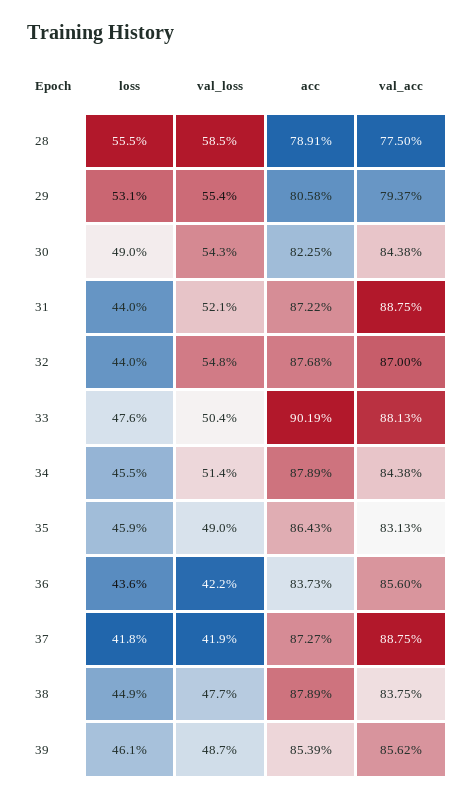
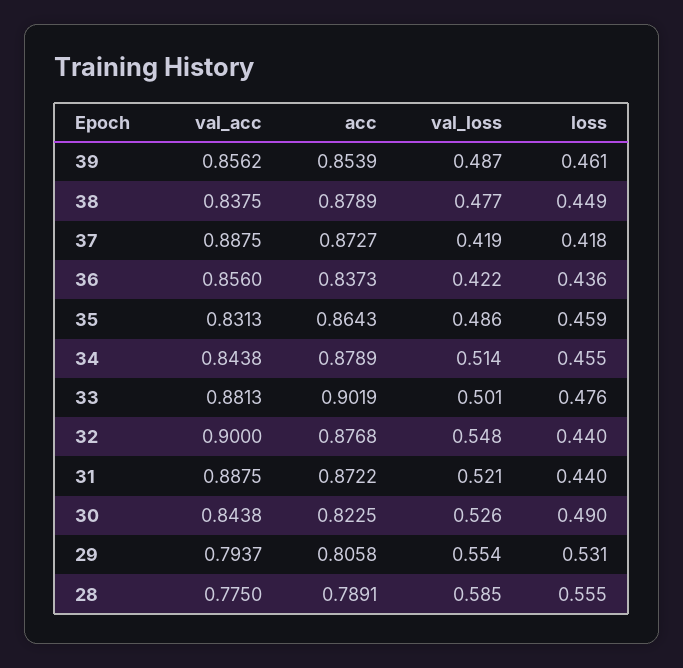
val_loss, 30: 0.543 -> 0.526
val_acc, 32: 0.87 -> 0.9
val_loss, 33: 0.504 -> 0.501
val_loss, 35: 0.49 -> 0.486

